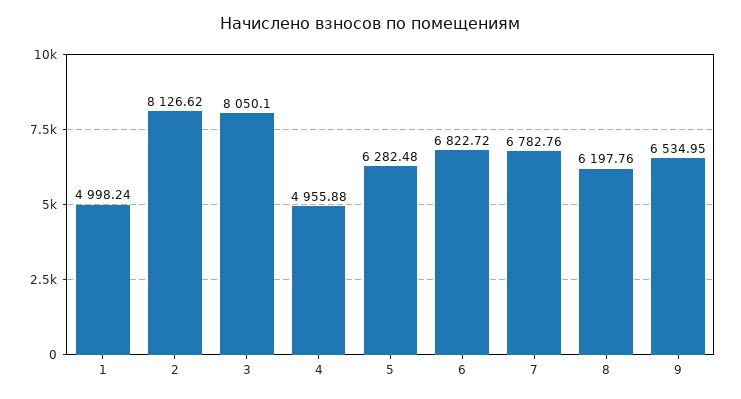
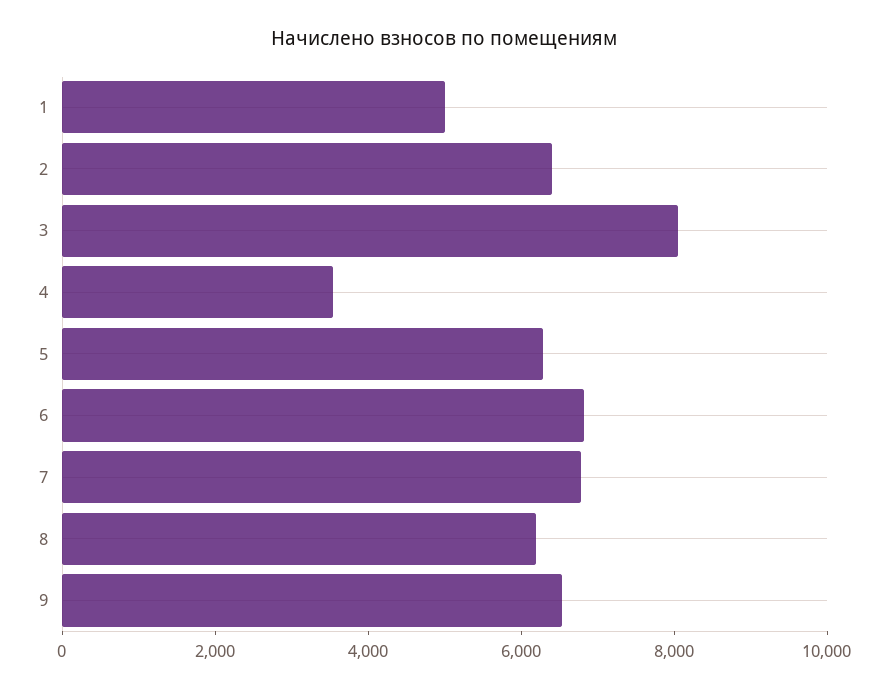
2: 8126.62 -> 6500
4: 4955.88 -> 3500

